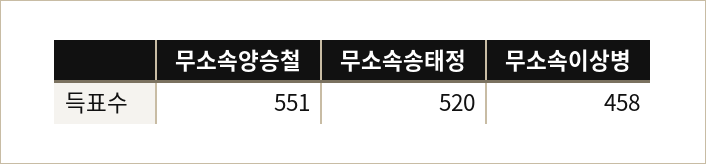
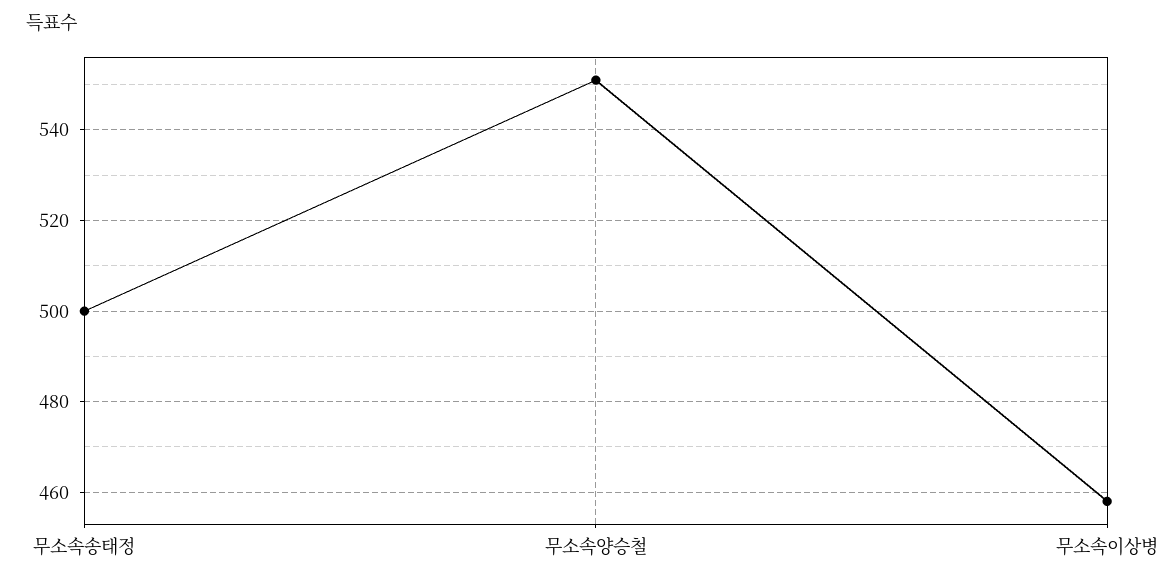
무소속송태정: 520 -> 500

